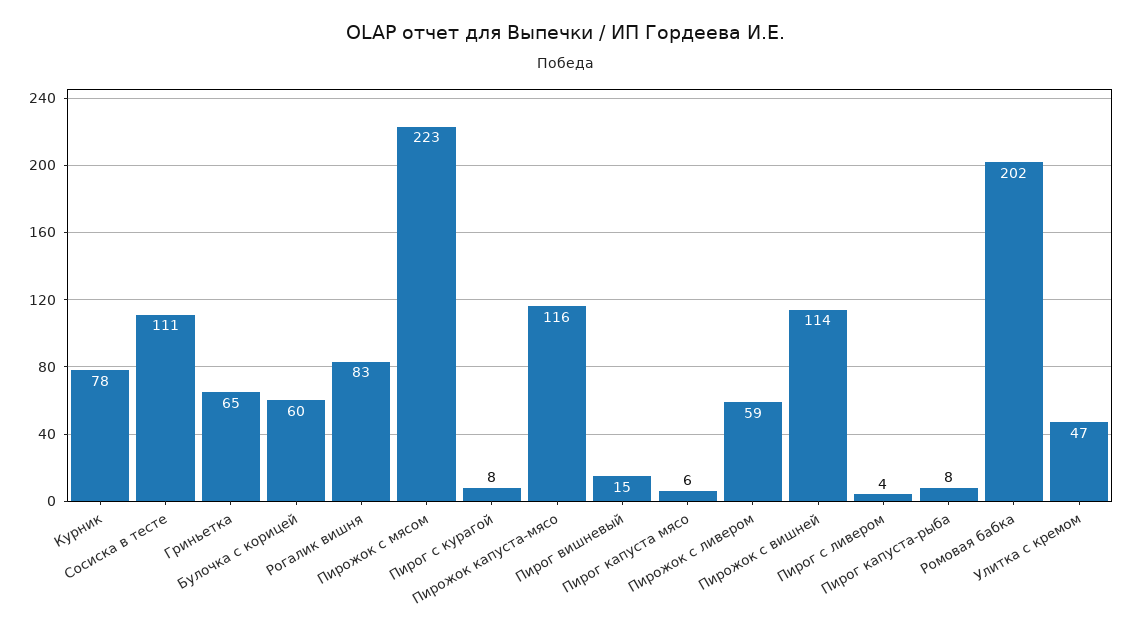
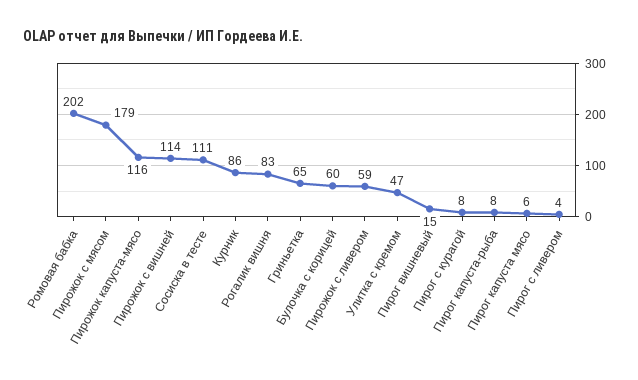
Курник: 78 -> 86
Пирожок с мясом: 223 -> 179

